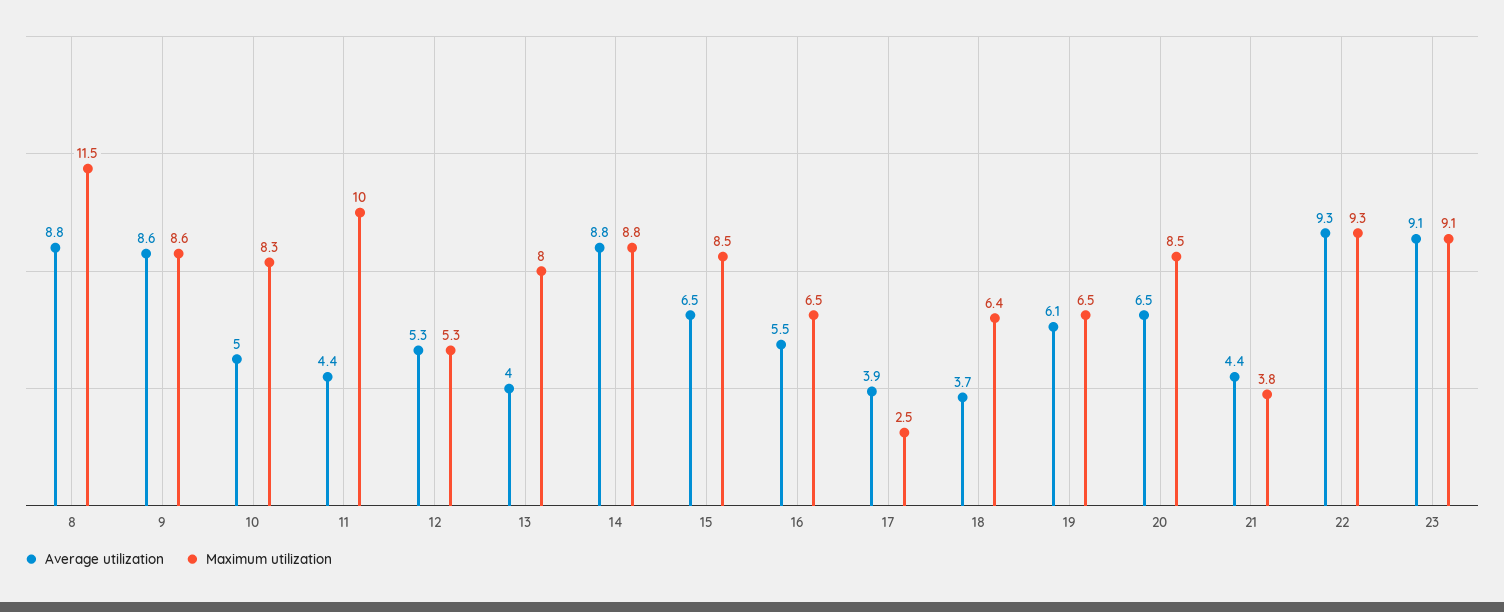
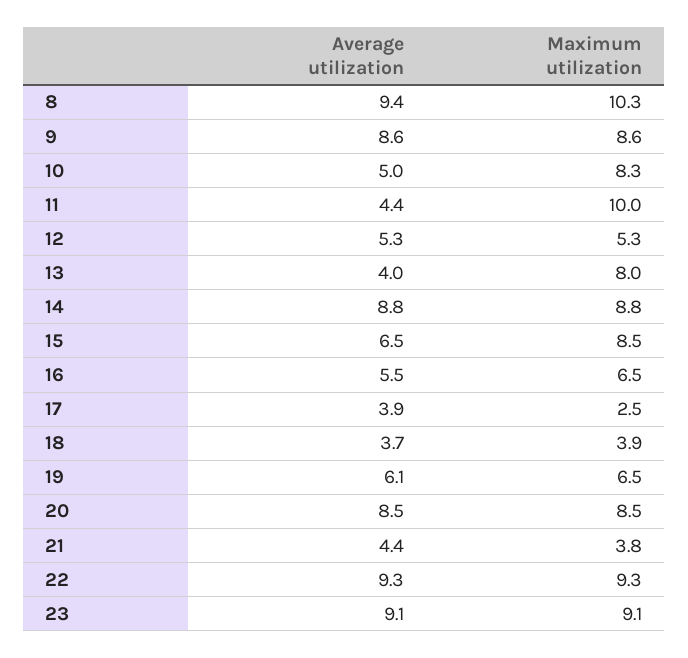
Average utilization, 8: 8.8 -> 9.4
Maximum utilization, 8: 11.5 -> 10.3
Maximum utilization, 18: 6.4 -> 3.9
Average utilization, 20: 6.5 -> 8.5

